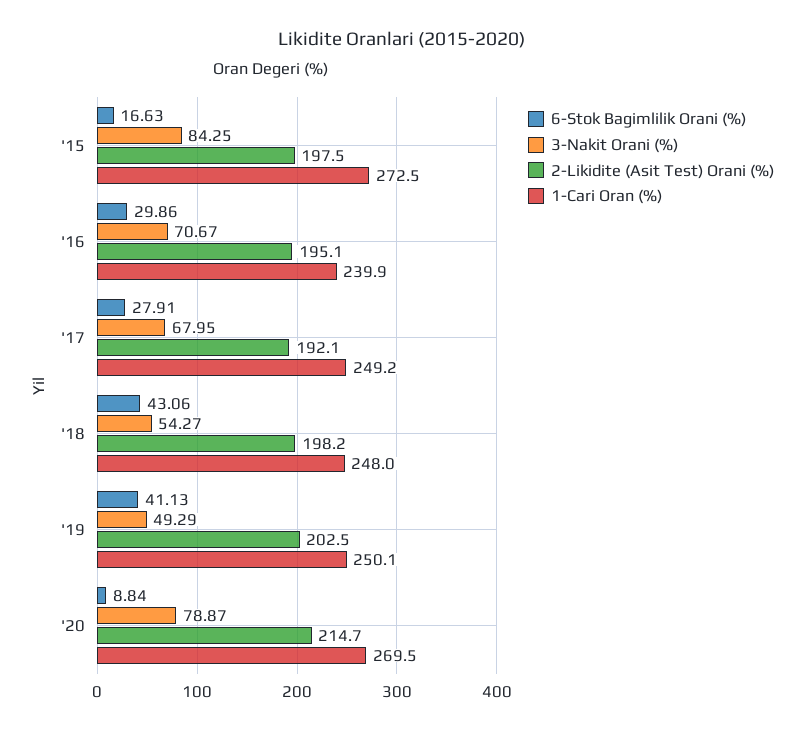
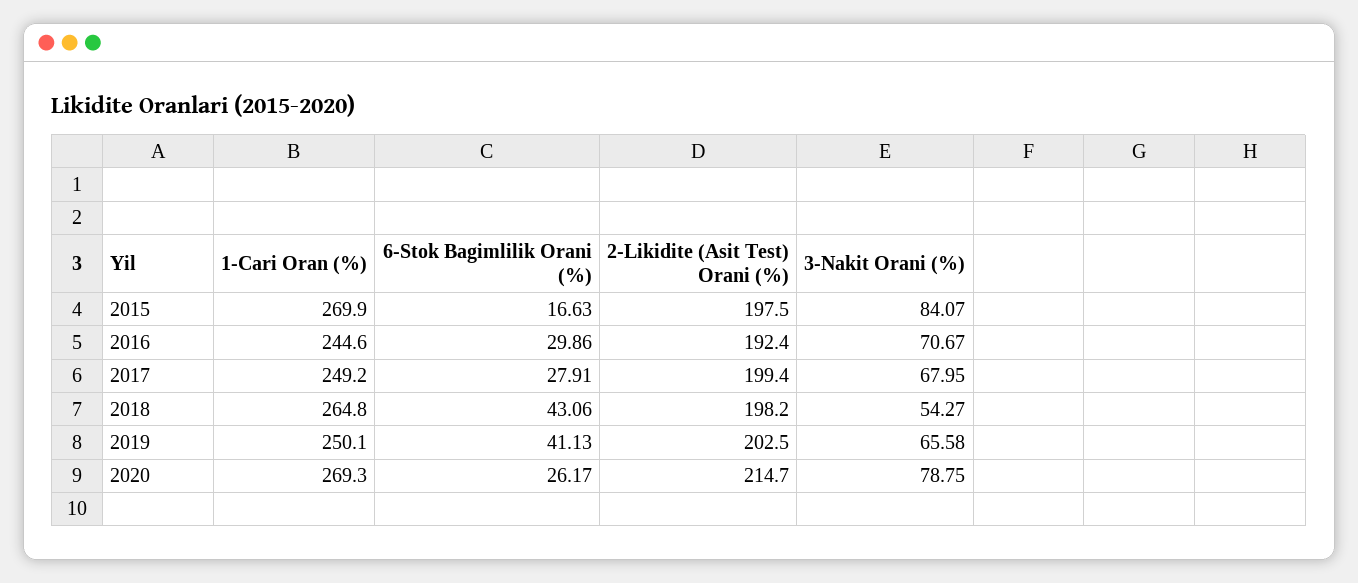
3-Nakit Orani (%), '15: 84.25 -> 84.07
1-Cari Oran (%), '15: 272.5 -> 269.9
2-Likidite (Asit Test) Orani (%), '16: 195.1 -> 192.4
1-Cari Oran (%), '16: 239.9 -> 244.6
2-Likidite (Asit Test) Orani (%), '17: 192.1 -> 199.4
1-Cari Oran (%), '18: 248 -> 264.8
3-Nakit Orani (%), '19: 49.29 -> 65.58
6-Stok Bagimlilik Orani (%), '20: 8.84 -> 26.17
3-Nakit Orani (%), '20: 78.87 -> 78.75
1-Cari Oran (%), '20: 269.5 -> 269.3

